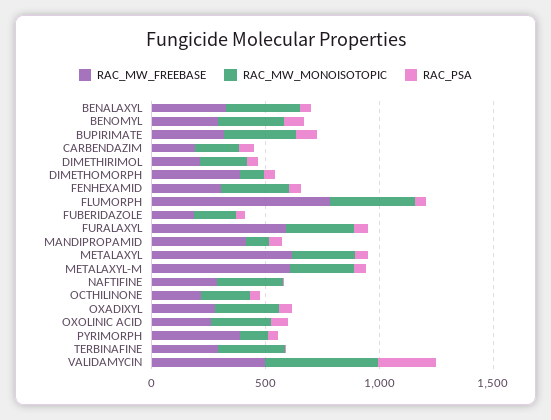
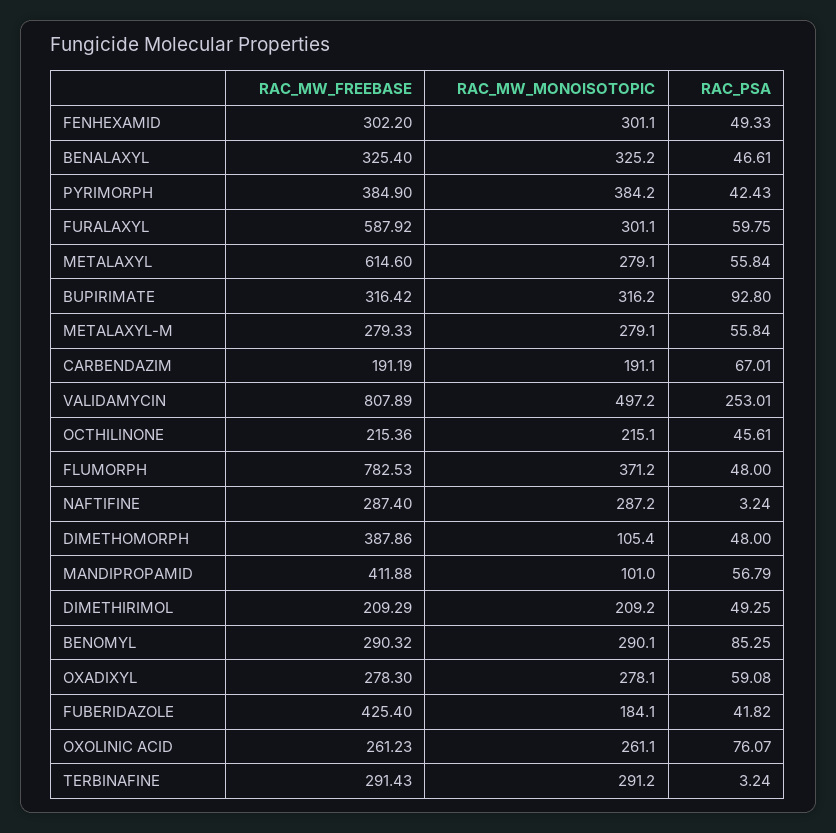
RAC_MW_FREEBASE, FUBERIDAZOLE: 200 -> 425.4
RAC_MW_FREEBASE, METALAXYL-M: 600 -> 279.33
RAC_MW_MONOISOTOPIC, PYRIMORPH: 100 -> 384.2
RAC_MW_FREEBASE, VALIDAMYCIN: 500 -> 807.89

